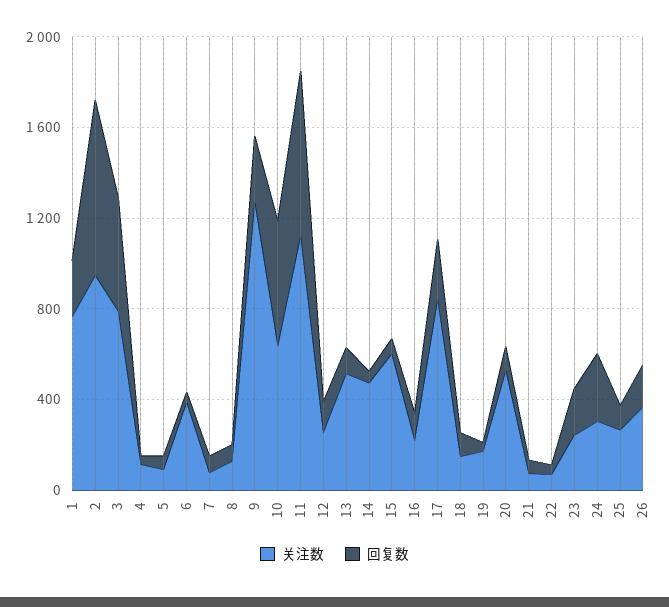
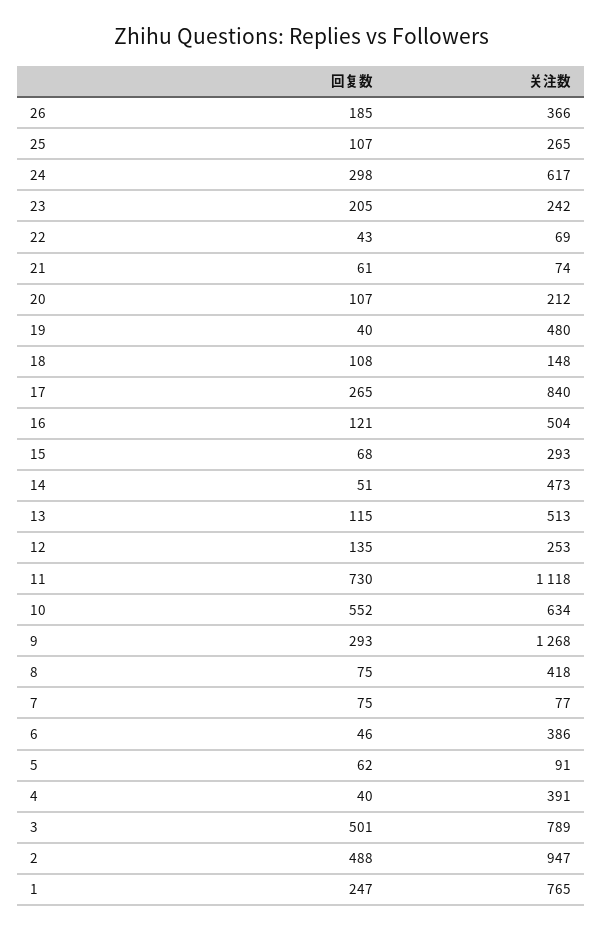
回复数, 2: 800 -> 488
关注数, 4: 100 -> 391
关注数, 8: 100 -> 418
关注数, 15: 600 -> 293
关注数, 16: 200 -> 504
关注数, 19: 200 -> 480
关注数, 20: 500 -> 212
关注数, 24: 300 -> 617

